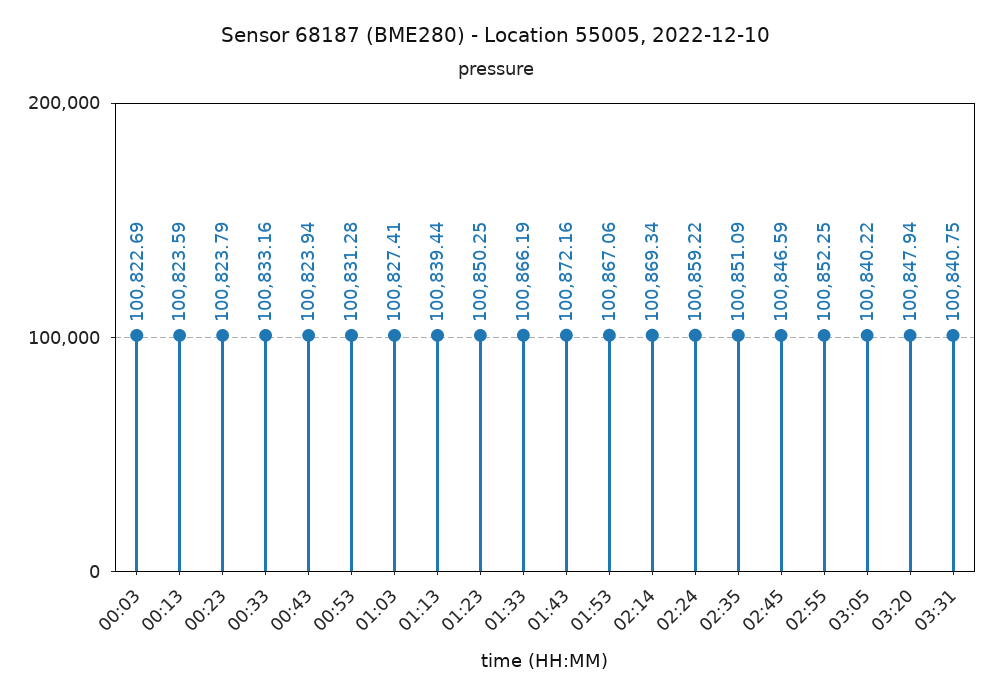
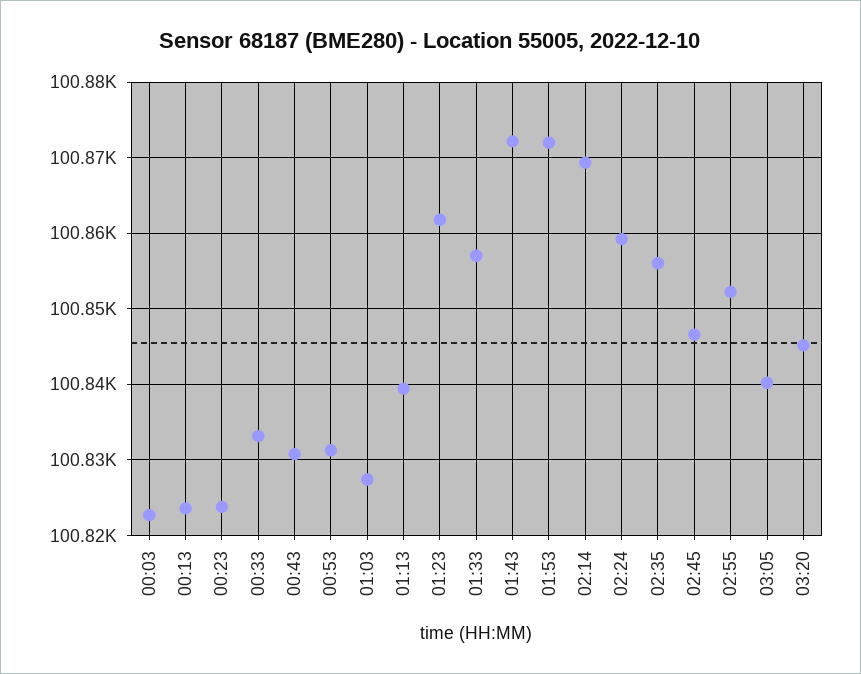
00:43: 100823.94 -> 100831
01:23: 100850.25 -> 100862
01:33: 100866.19 -> 100857
01:53: 100867.06 -> 100872
02:35: 100851.09 -> 100856
03:20: 100847.94 -> 100845
03:31: 100840.75 -> none

